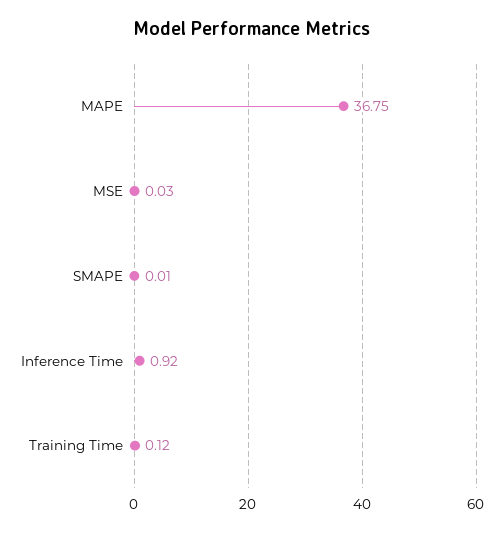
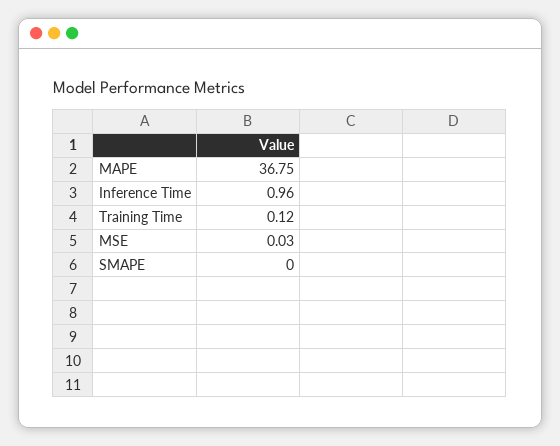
SMAPE: 0.01 -> 0
Inference Time: 0.92 -> 0.96

